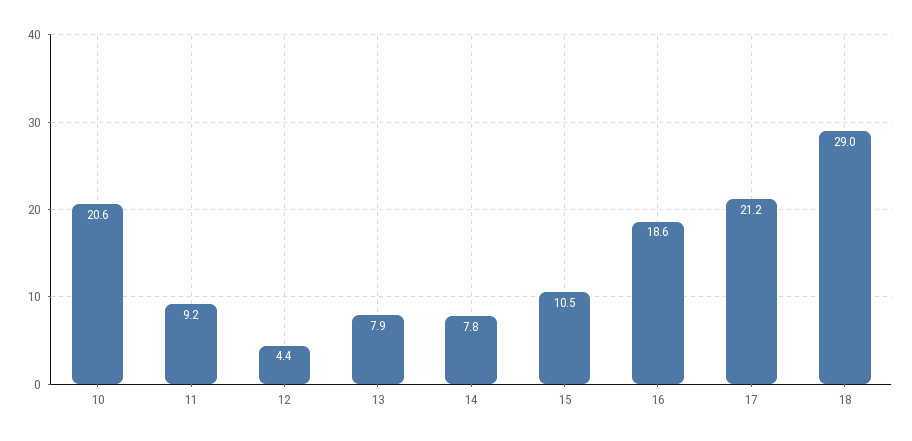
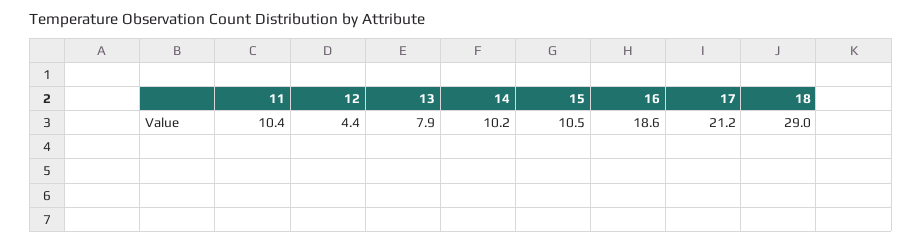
10: 20.6 -> none
11: 9.2 -> 10.4
14: 7.8 -> 10.2

